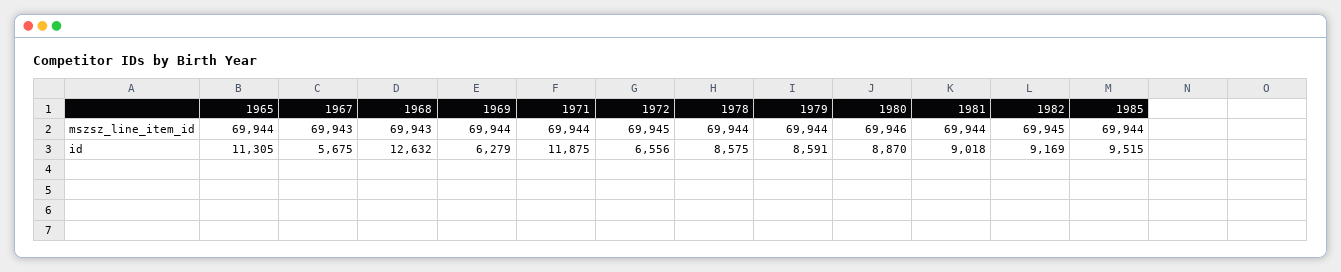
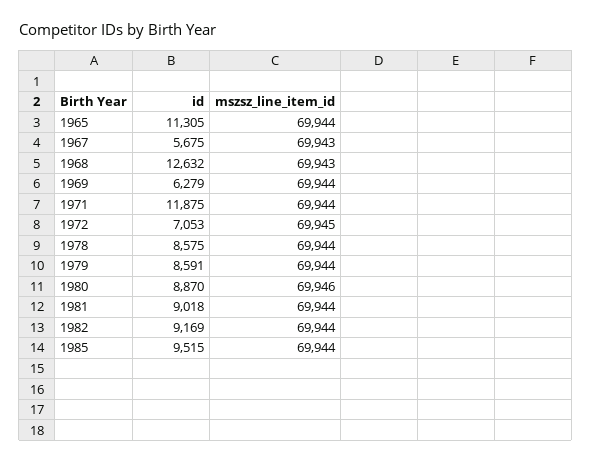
1982, mszsz_line_item_id: 69945 -> 69944
1972, id: 6556 -> 7053

